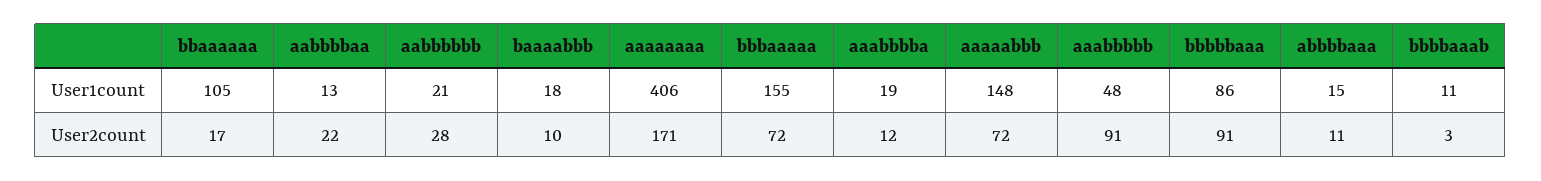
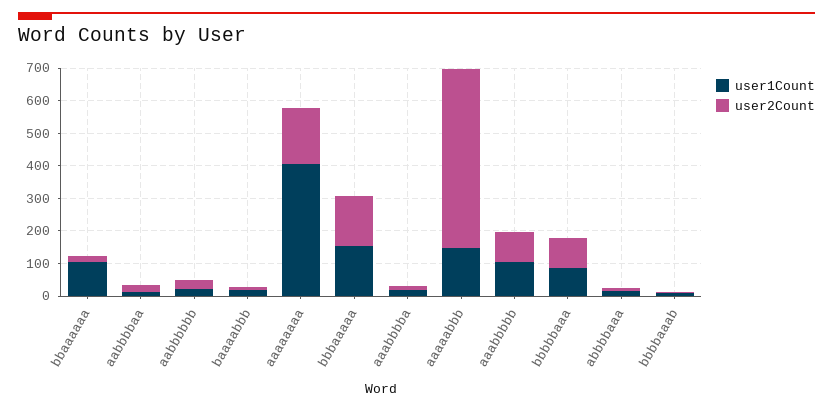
User1count, aaabbbbb: 48 -> 100
User2count, bbbaaaaa: 72 -> 150
User2count, aaaaabbb: 72 -> 550

